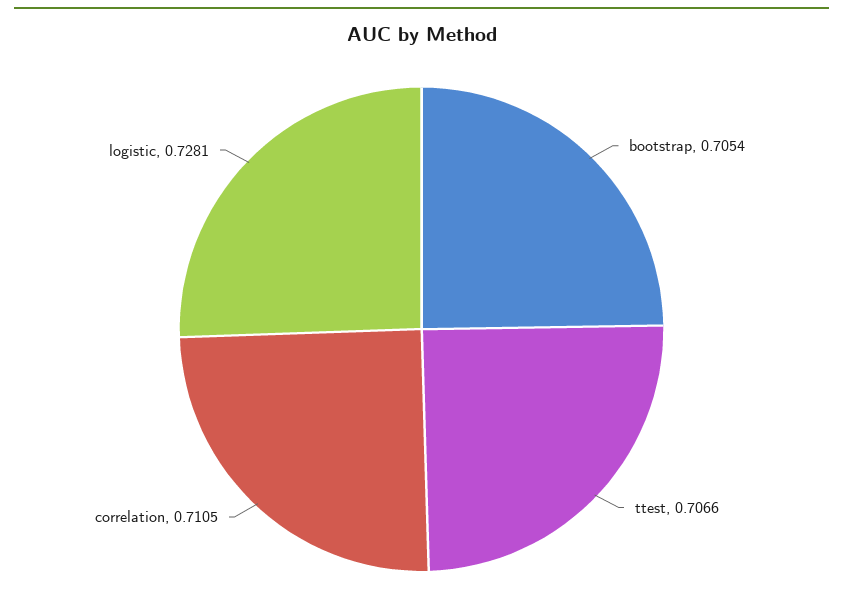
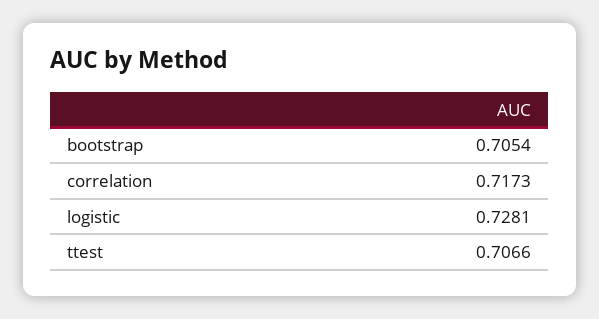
correlation: 0.7105 -> 0.7173

